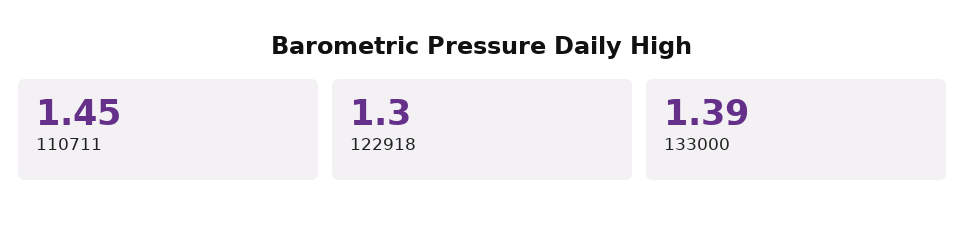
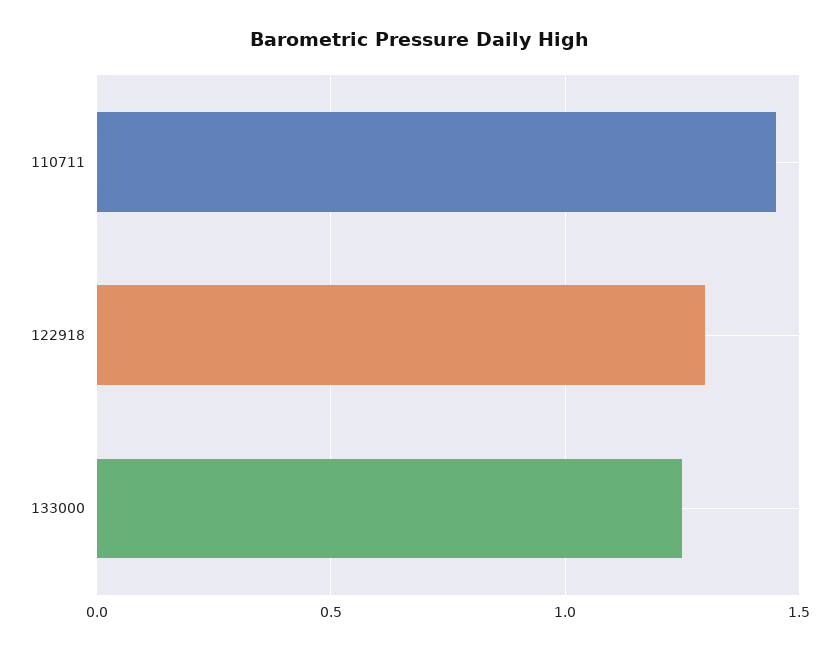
133000: 1.39 -> 1.25

